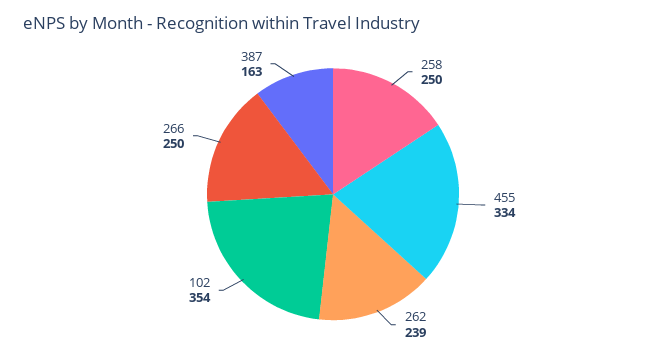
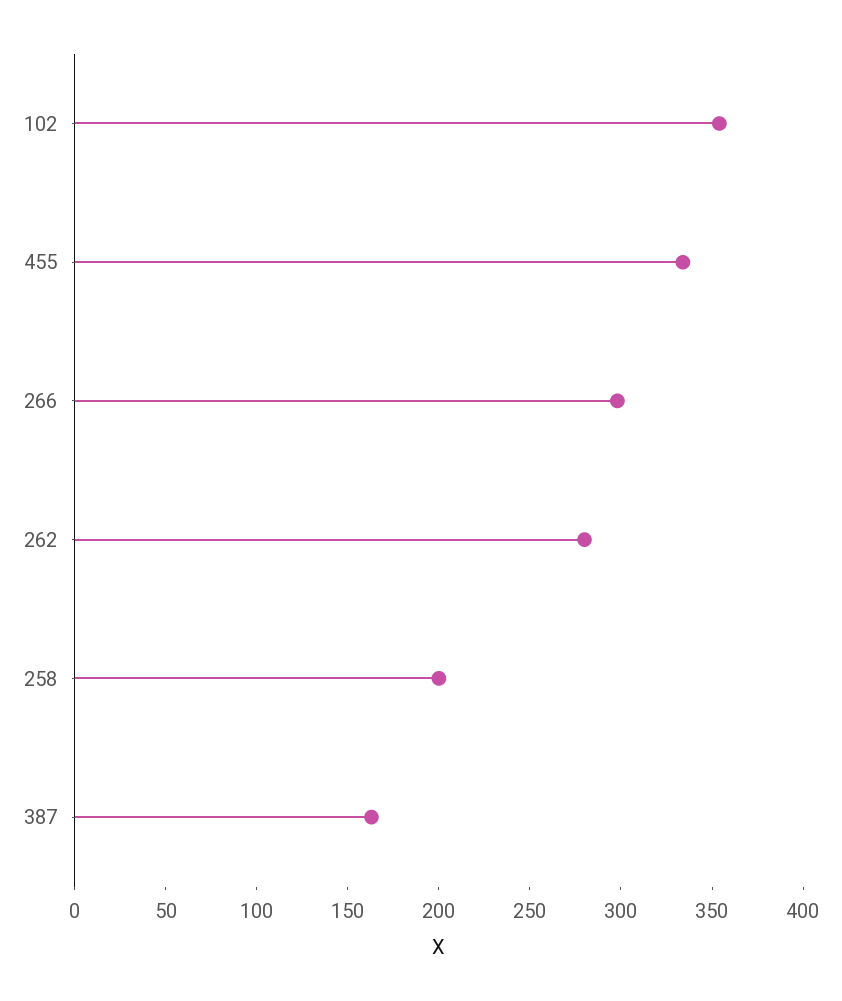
258: 250 -> 200
262: 239 -> 280
266: 250 -> 300

